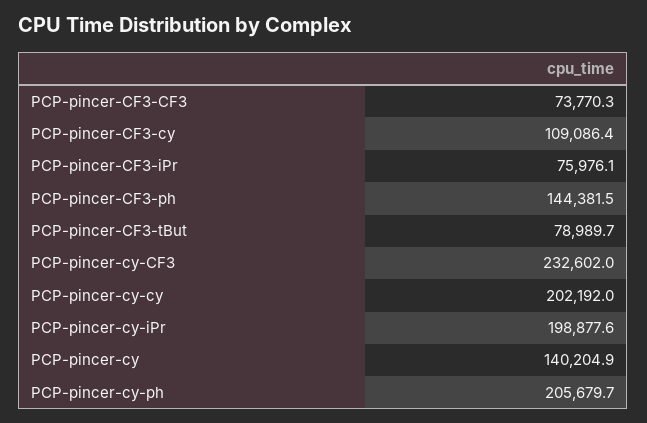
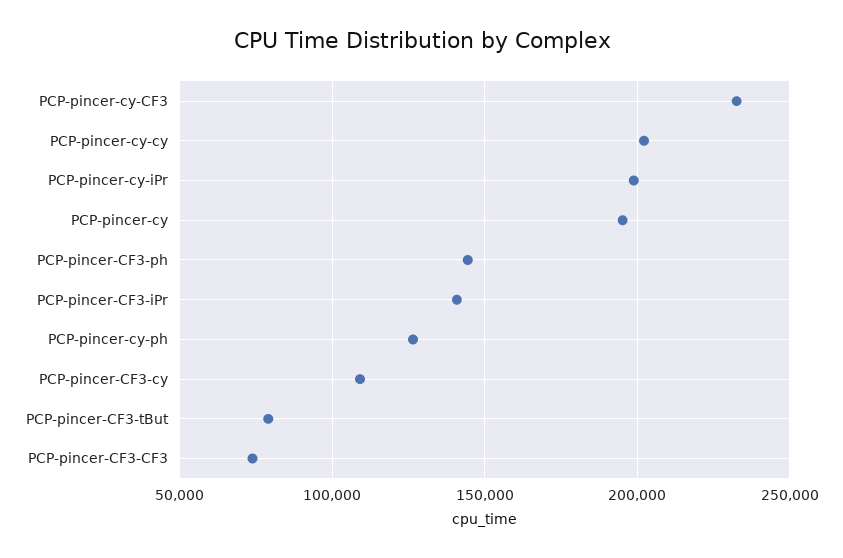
PCP-pincer-CF3-iPr: 75976.1 -> 140000
PCP-pincer-cy: 140204.9 -> 195000
PCP-pincer-cy-ph: 205679.7 -> 125000

